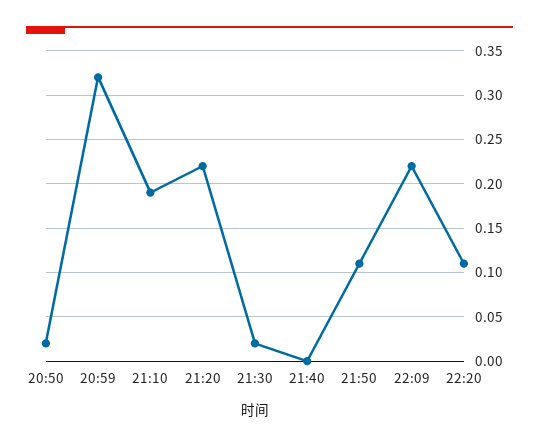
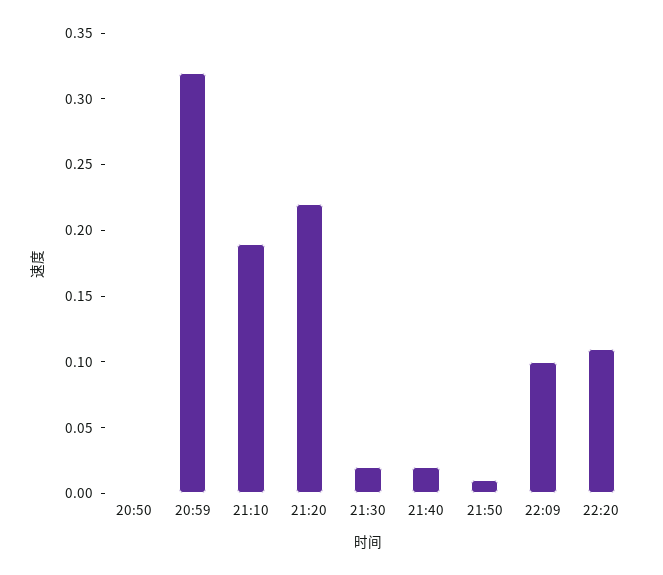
20:50: 0.02 -> 0
21:40: 0 -> 0.02
21:50: 0.11 -> 0.01
22:09: 0.22 -> 0.1

